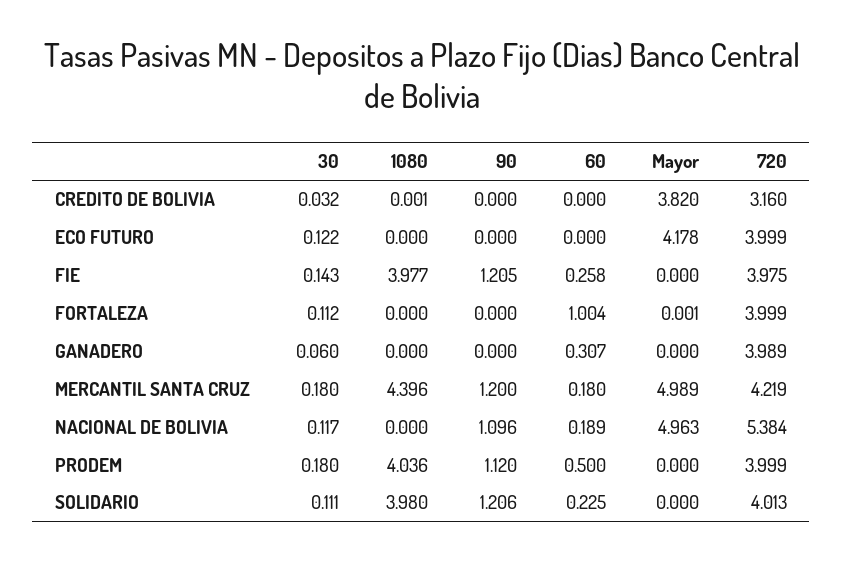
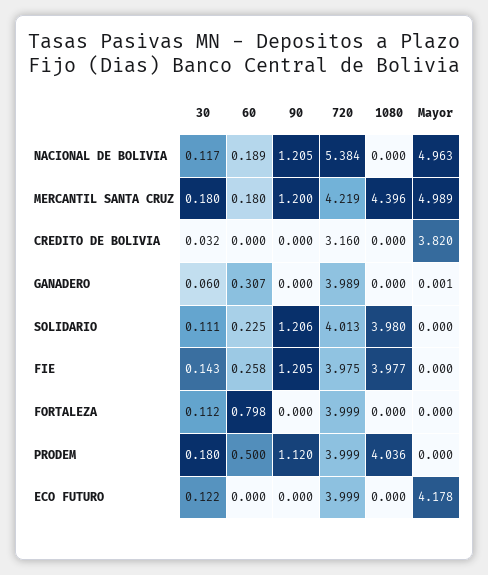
1080, CREDITO DE BOLIVIA: 0.001 -> 0
60, FORTALEZA: 1.004 -> 0.798
Mayor, FORTALEZA: 0.001 -> 0
Mayor, GANADERO: 0 -> 0.001
90, NACIONAL DE BOLIVIA: 1.096 -> 1.205

